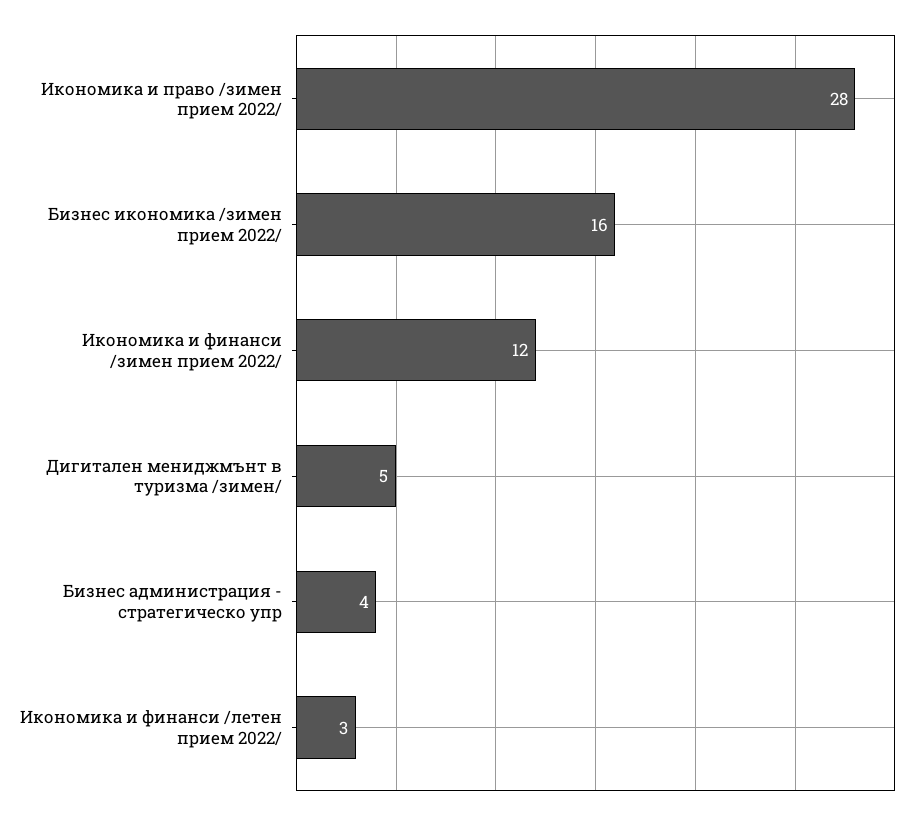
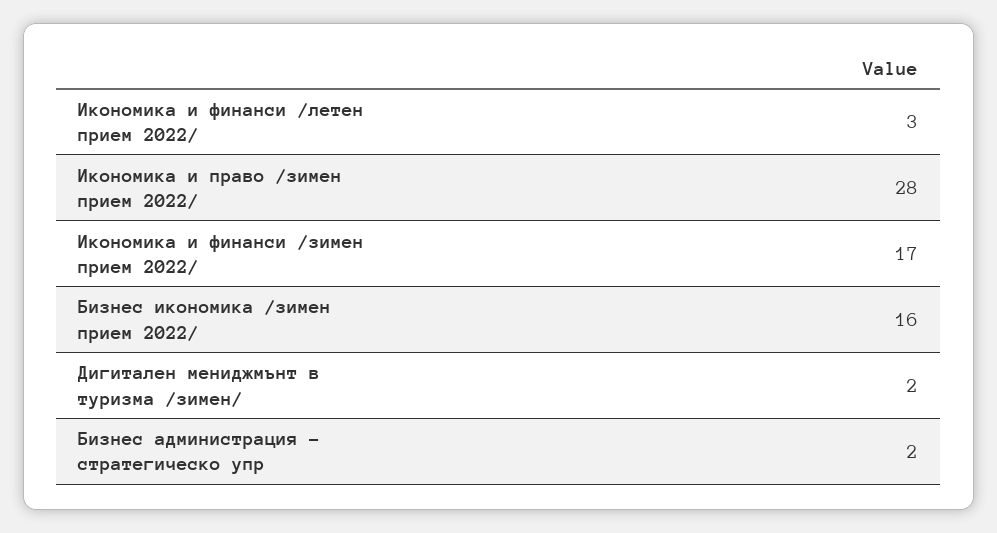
Икономика и финанси /зимен прием 2022/: 12 -> 17
Дигитален мениджмънт в туризма /зимен/: 5 -> 2
Бизнес администрация - стратегическо упр: 4 -> 2

